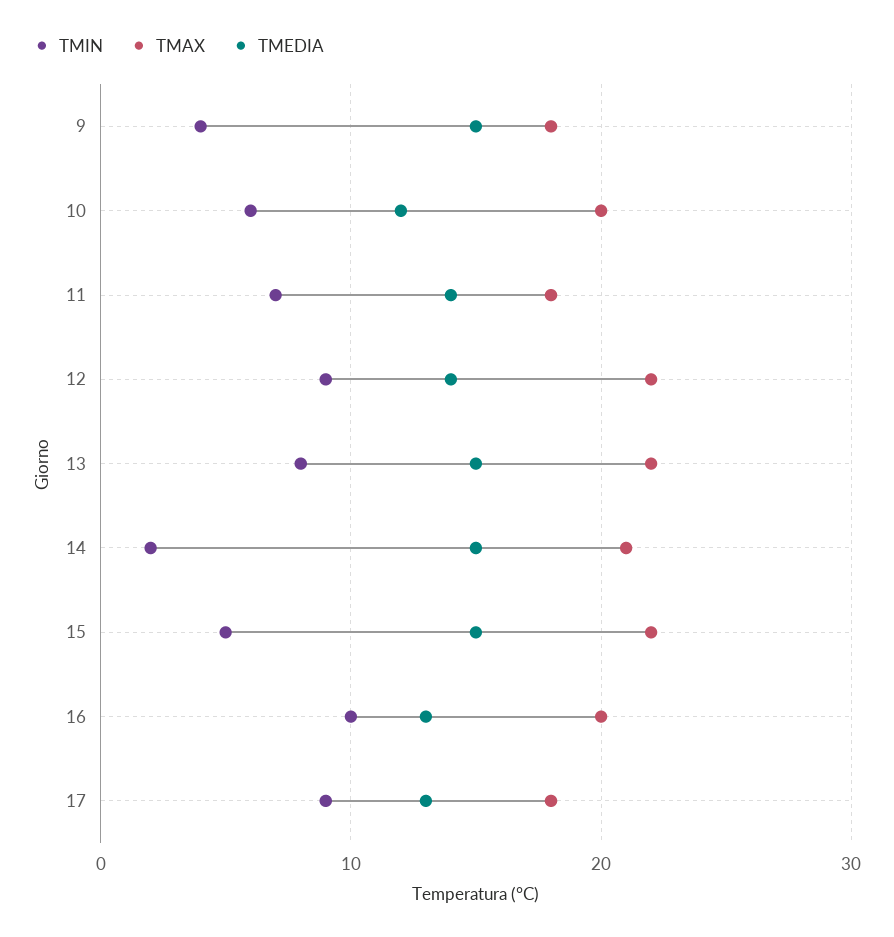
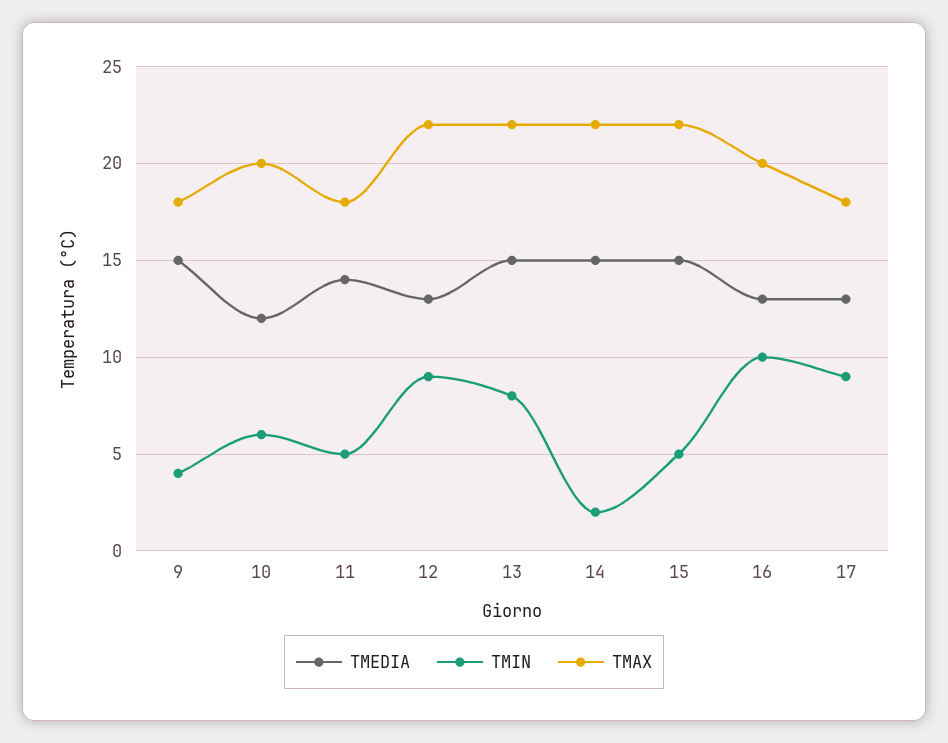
TMIN, 11: 7 -> 5
TMEDIA, 12: 14 -> 13
TMAX, 14: 21 -> 22

